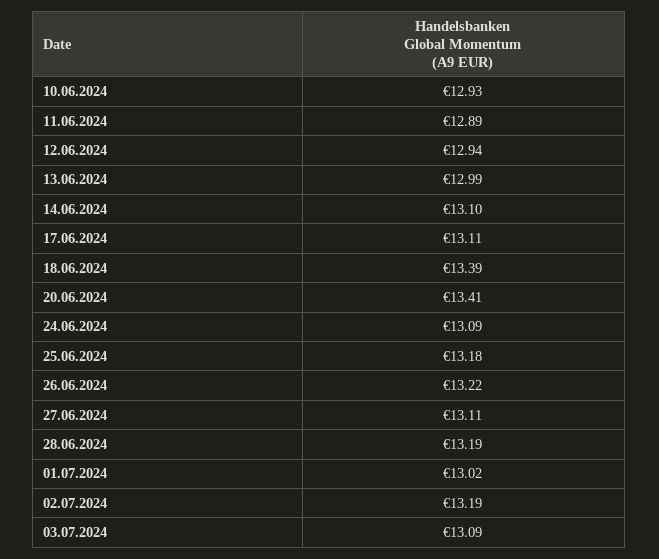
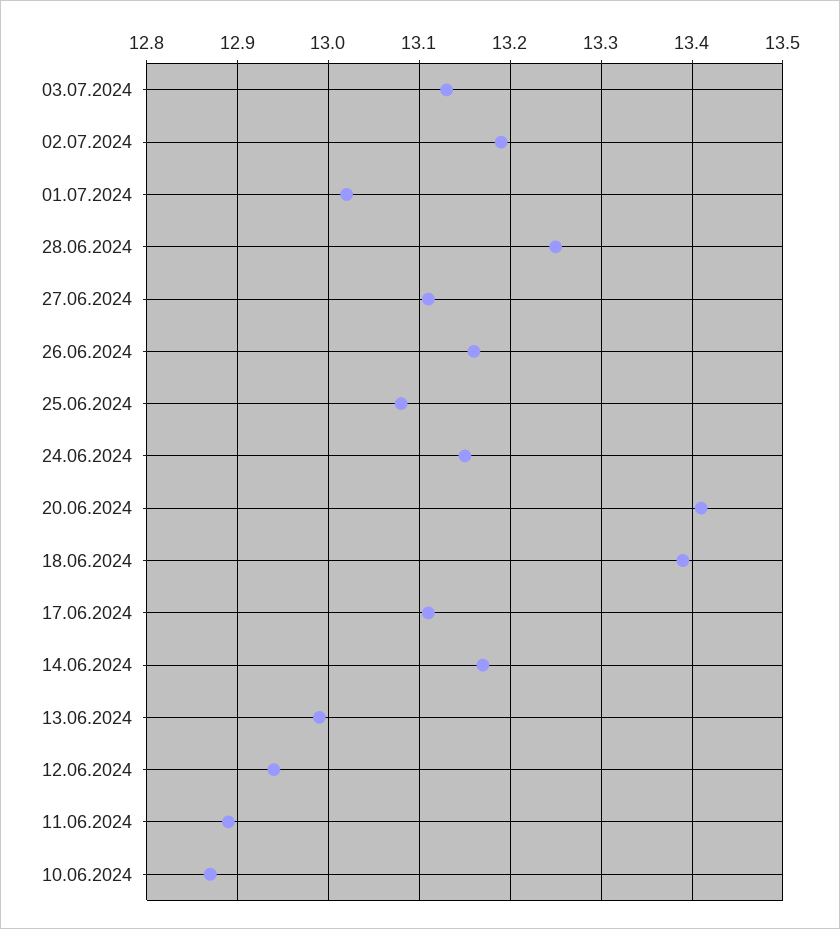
10.06.2024: 12.93 -> 12.87
14.06.2024: 13.1 -> 13.17
24.06.2024: 13.09 -> 13.15
25.06.2024: 13.18 -> 13.08
26.06.2024: 13.22 -> 13.16
28.06.2024: 13.19 -> 13.25
03.07.2024: 13.09 -> 13.13

